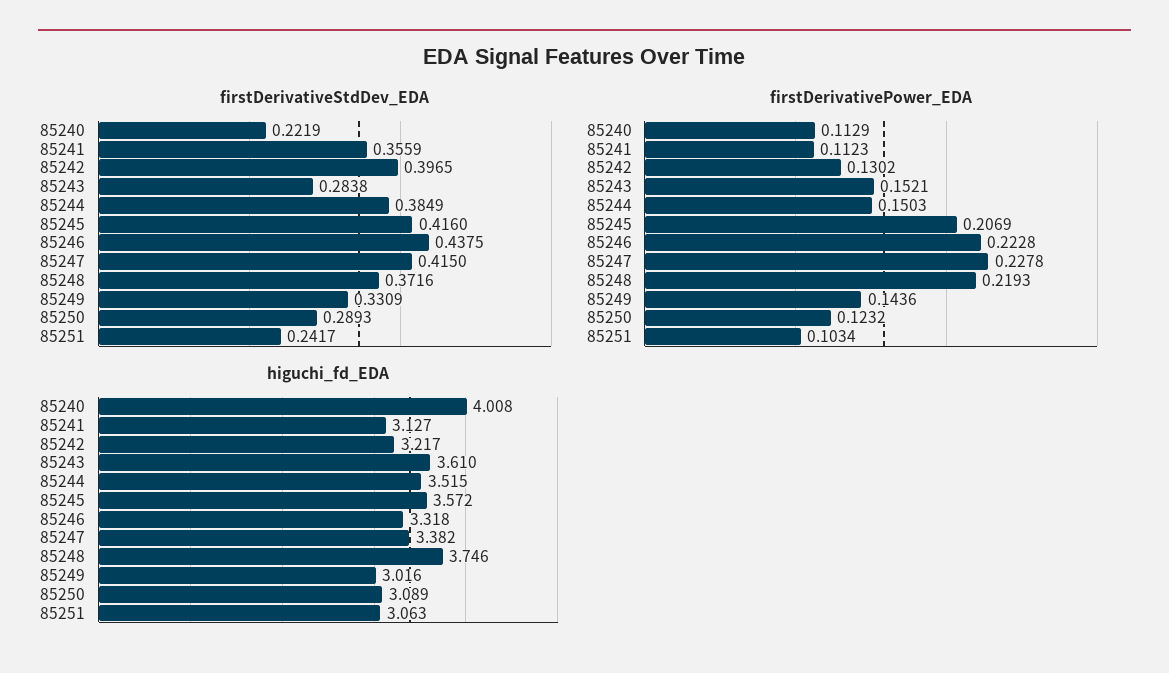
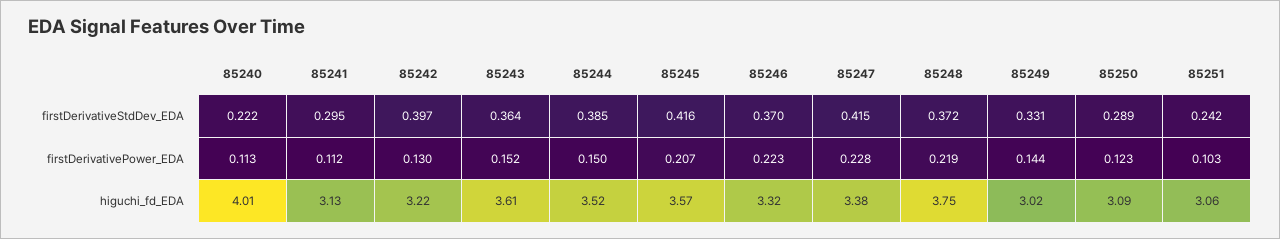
firstDerivativeStdDev_EDA, 85241: 0.3559 -> 0.295
firstDerivativeStdDev_EDA, 85243: 0.2838 -> 0.364
firstDerivativeStdDev_EDA, 85246: 0.4375 -> 0.37

